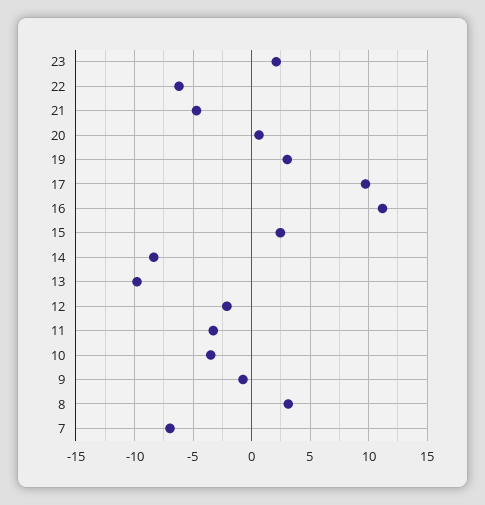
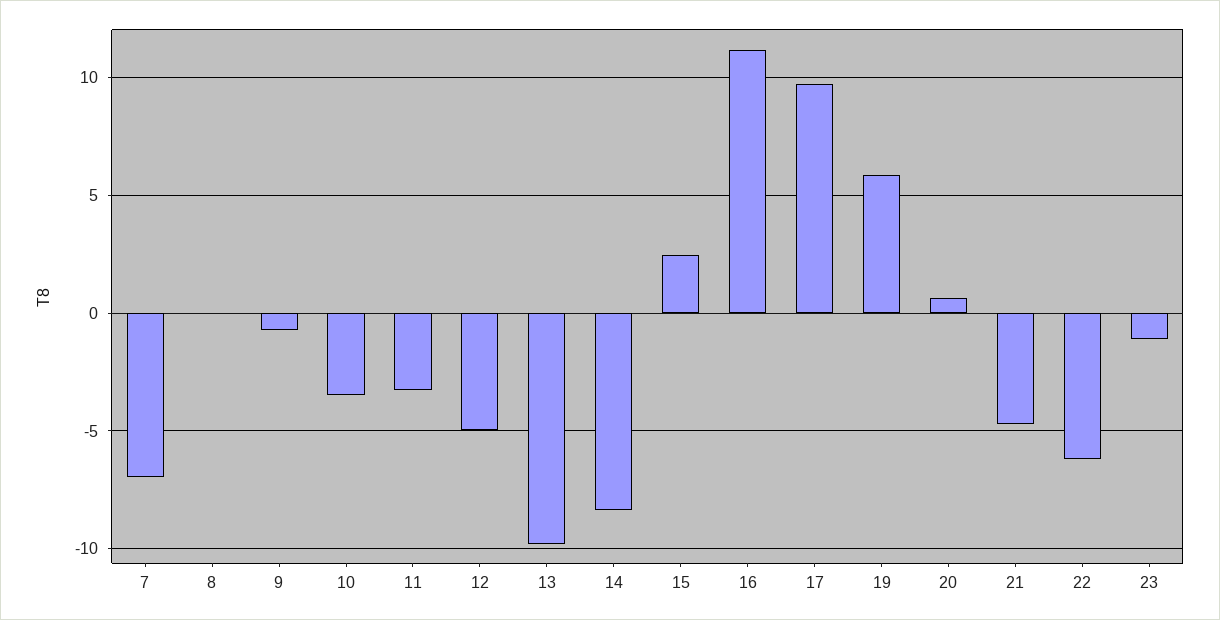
23: 2 -> -1
19: 3 -> 6
12: -2 -> -5
8: 3 -> 0

